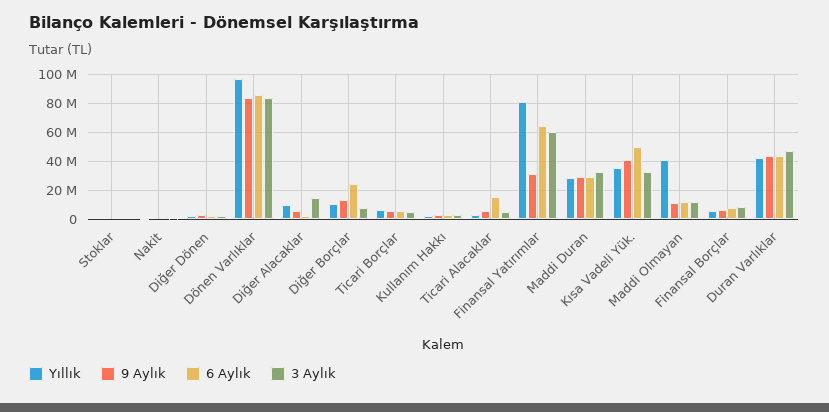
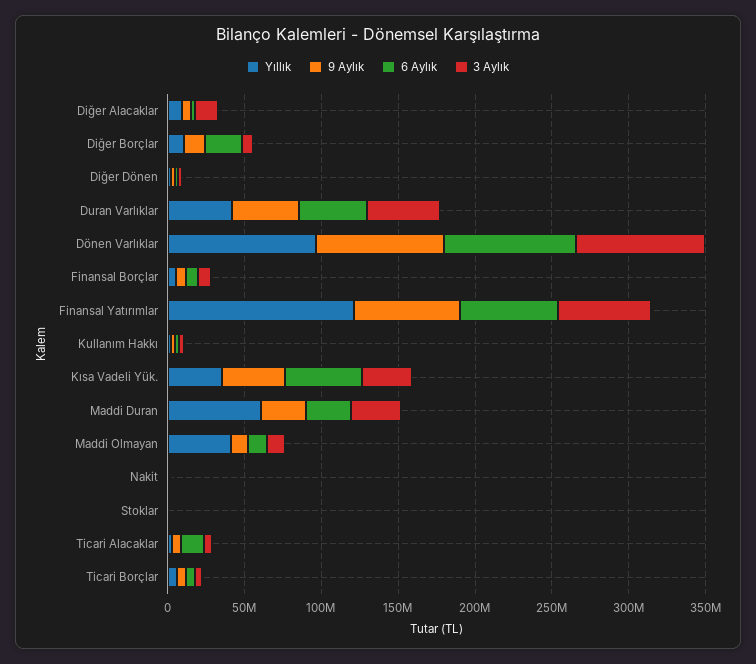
Yıllık, Finansal Yatırımlar: 80000000 -> 120000000
9 Aylık, Finansal Yatırımlar: 30000000 -> 70000000
Yıllık, Maddi Duran: 30000000 -> 60000000

